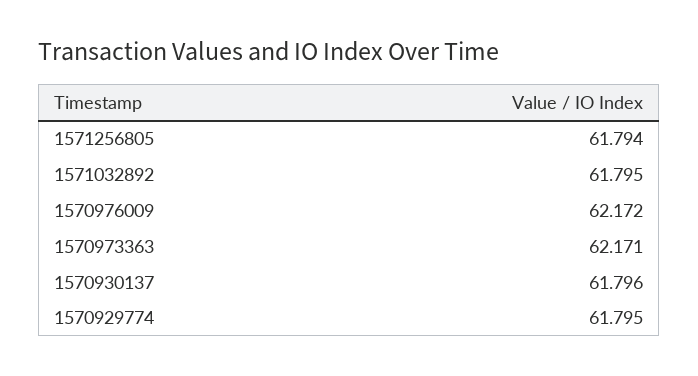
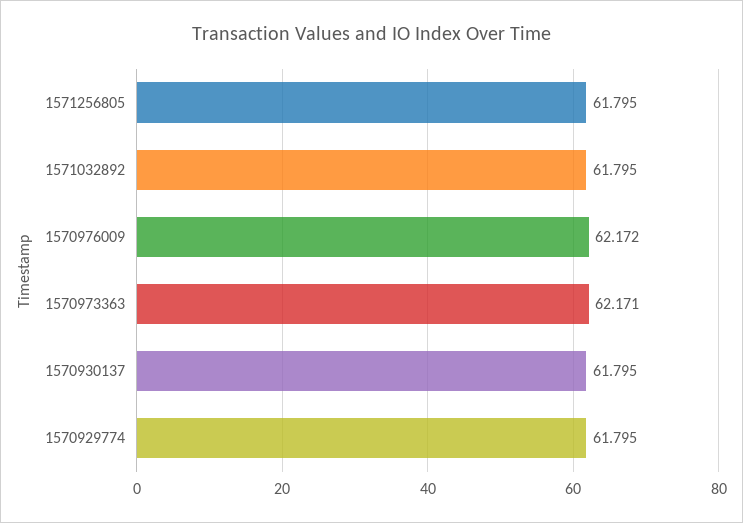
1571256805: 61.794 -> 61.795
1570930137: 61.796 -> 61.795

